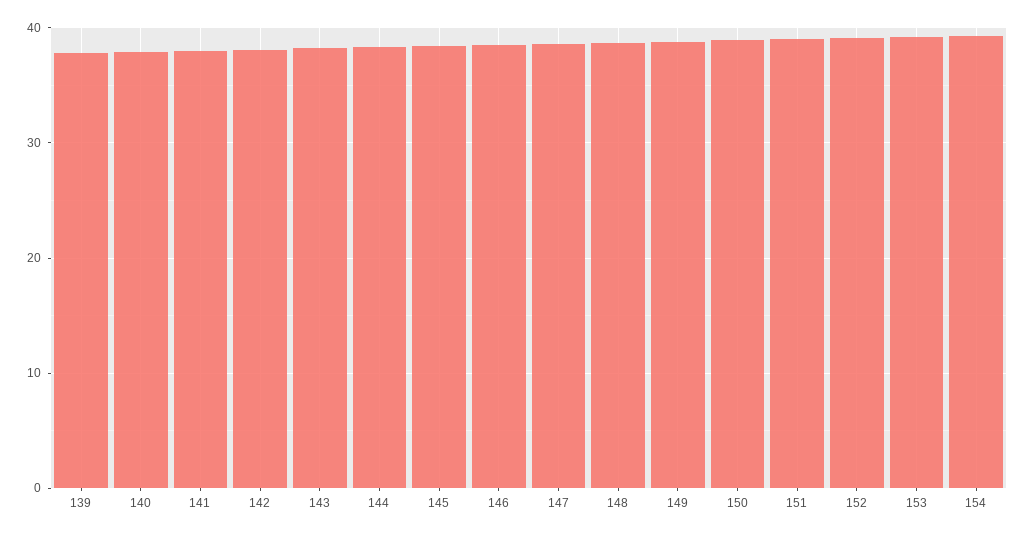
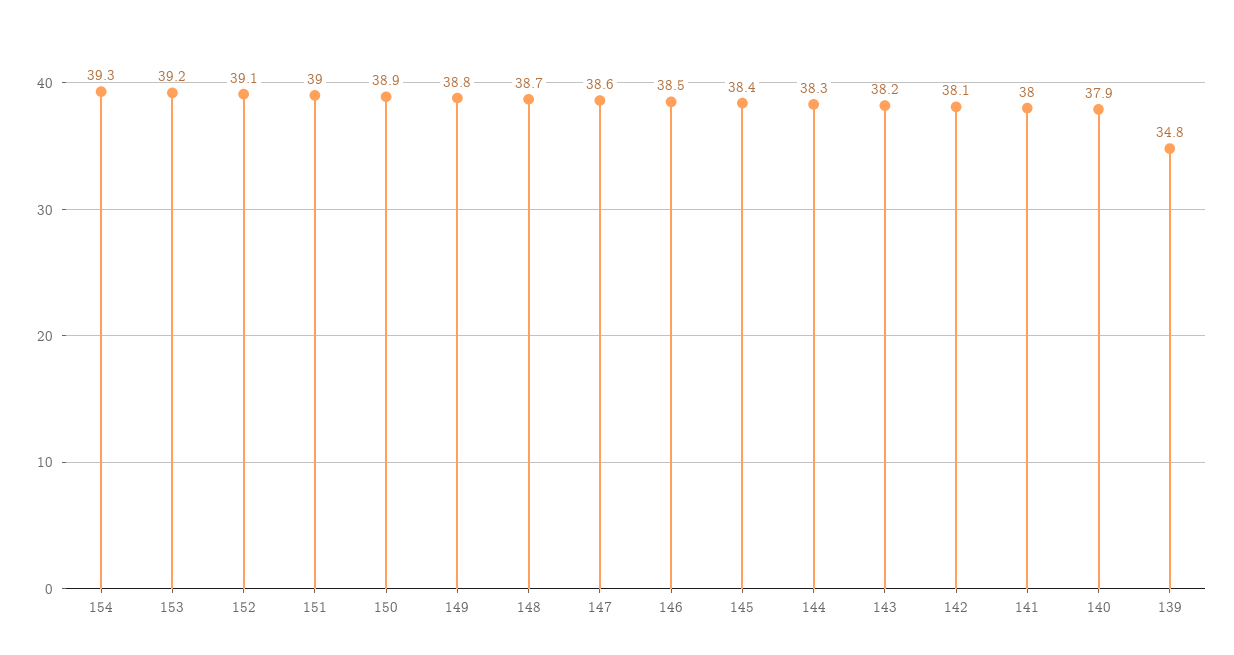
139: 38 -> 34.8

